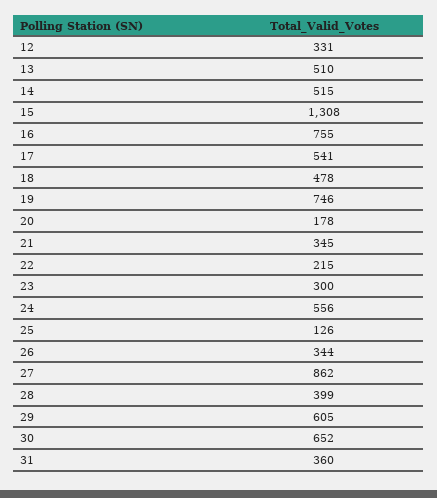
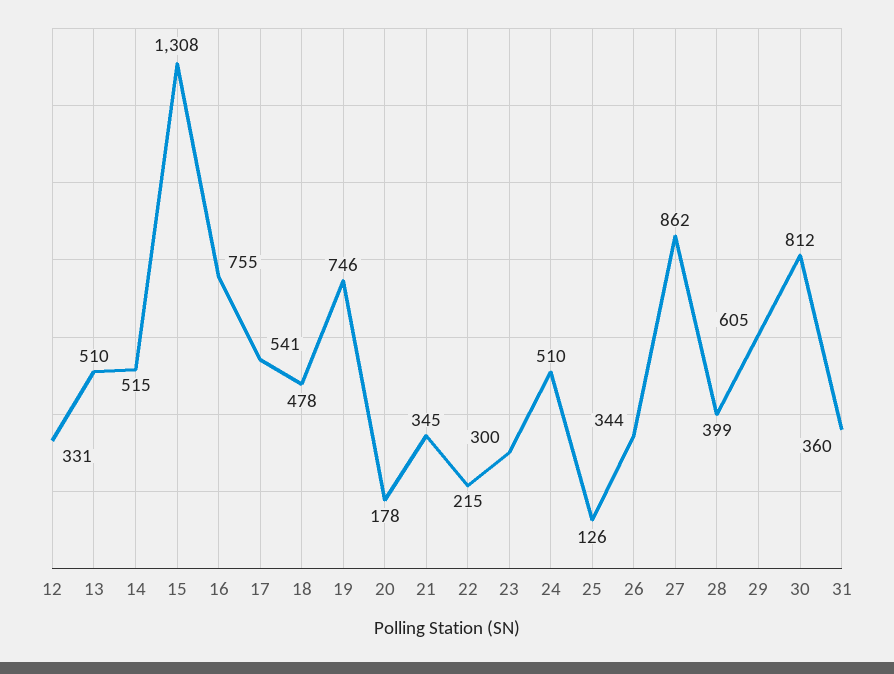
24: 556 -> 510
30: 652 -> 812

